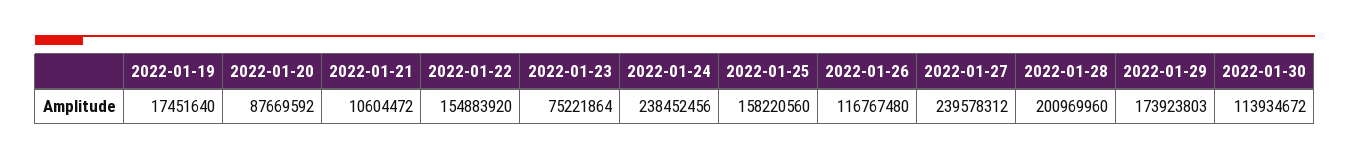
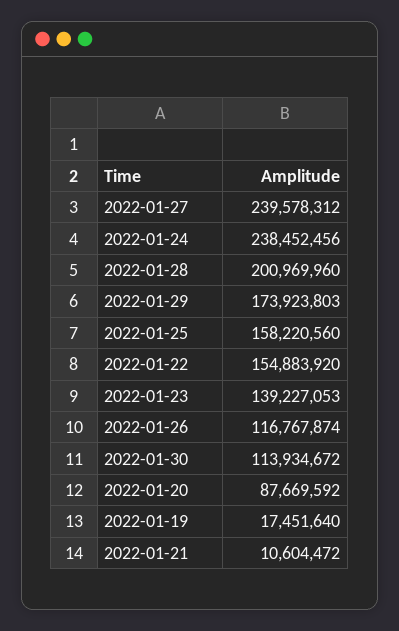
2022-01-23: 75221864 -> 139227053
2022-01-26: 116767480 -> 116767874

